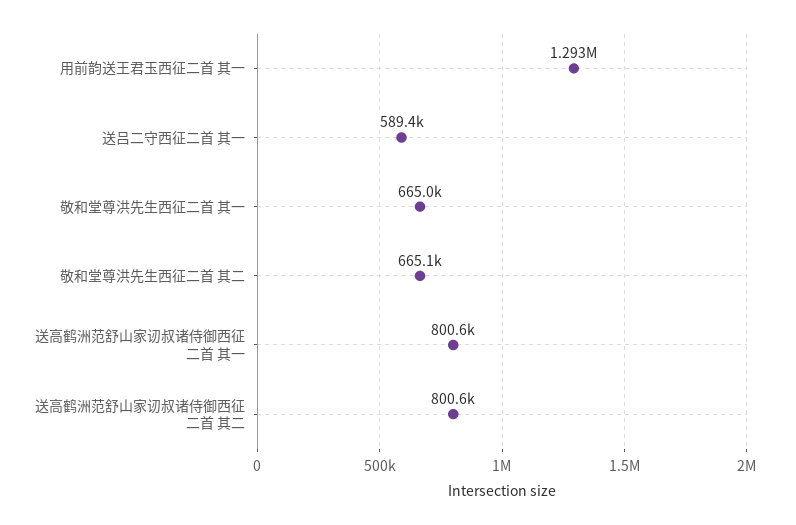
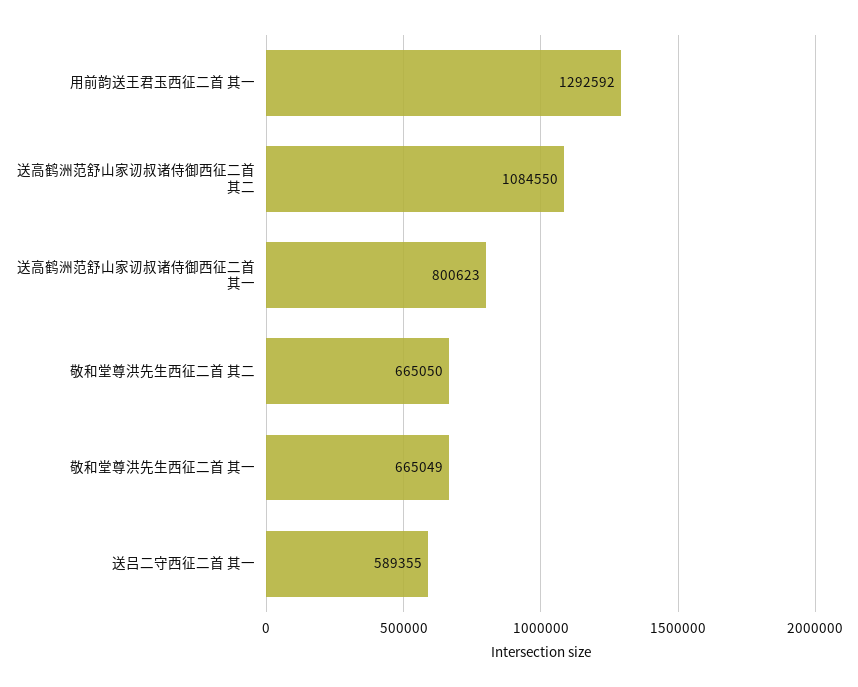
送高鹤洲范舒山家讱叔诸侍御西征二首 其二: 800600 -> 1084550

